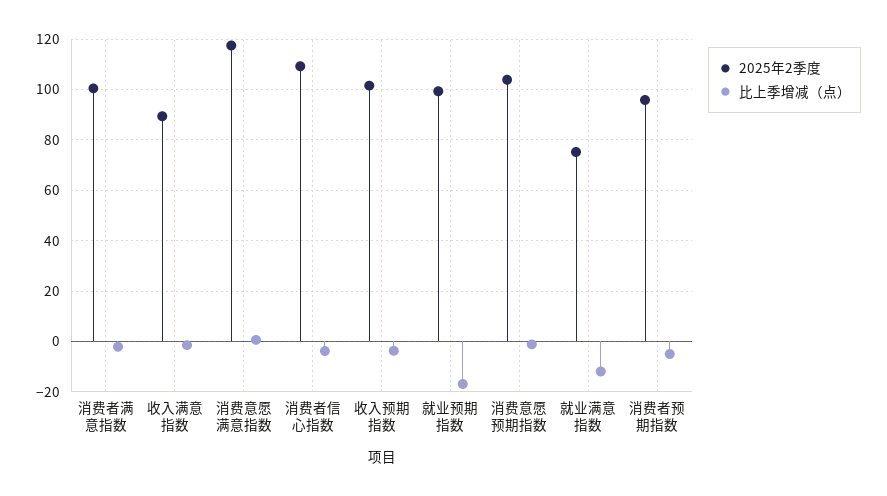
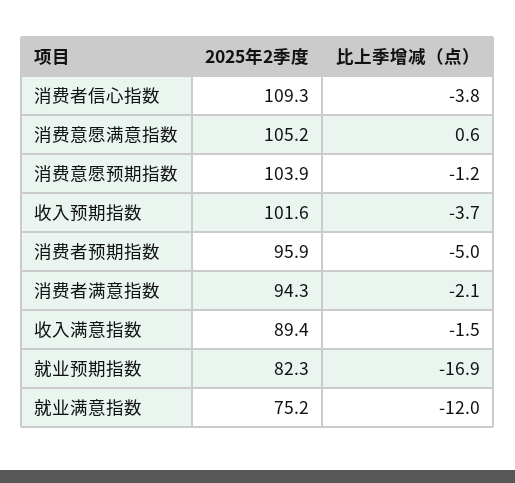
2025年2季度, 消费者满意指数: 100 -> 94.3
2025年2季度, 消费意愿满意指数: 117.5 -> 105.2
2025年2季度, 就业预期指数: 100 -> 82.3

